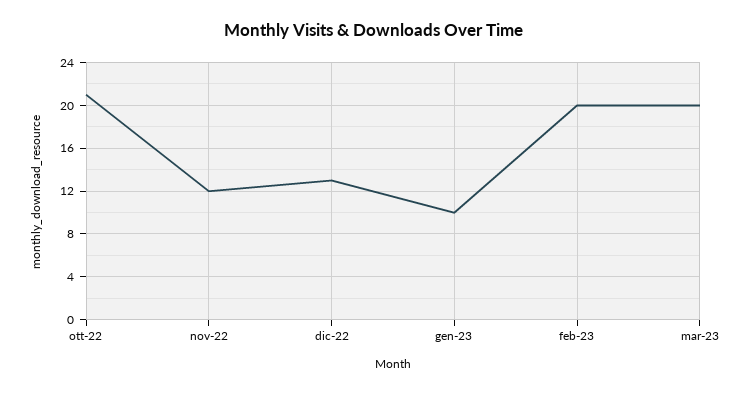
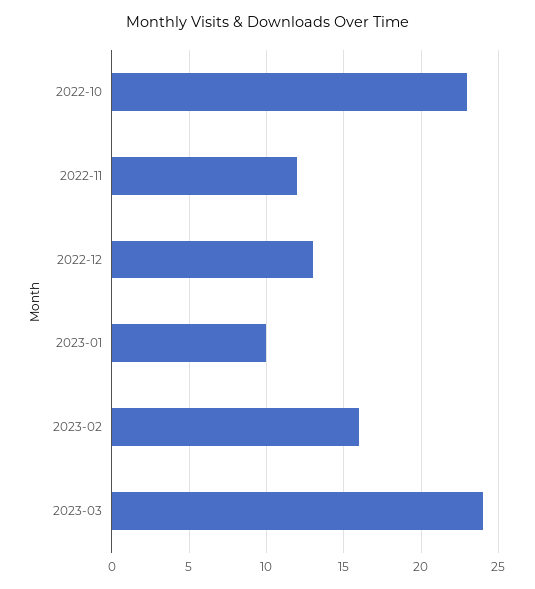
ott-22: 21 -> 23
feb-23: 20 -> 16
mar-23: 20 -> 24

